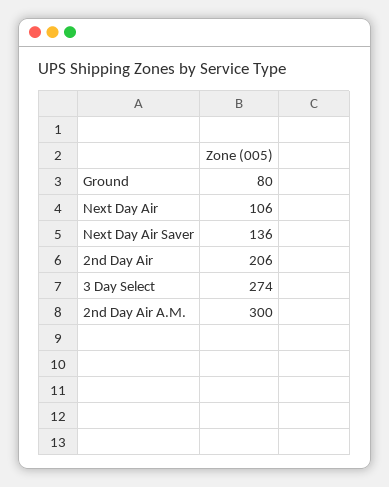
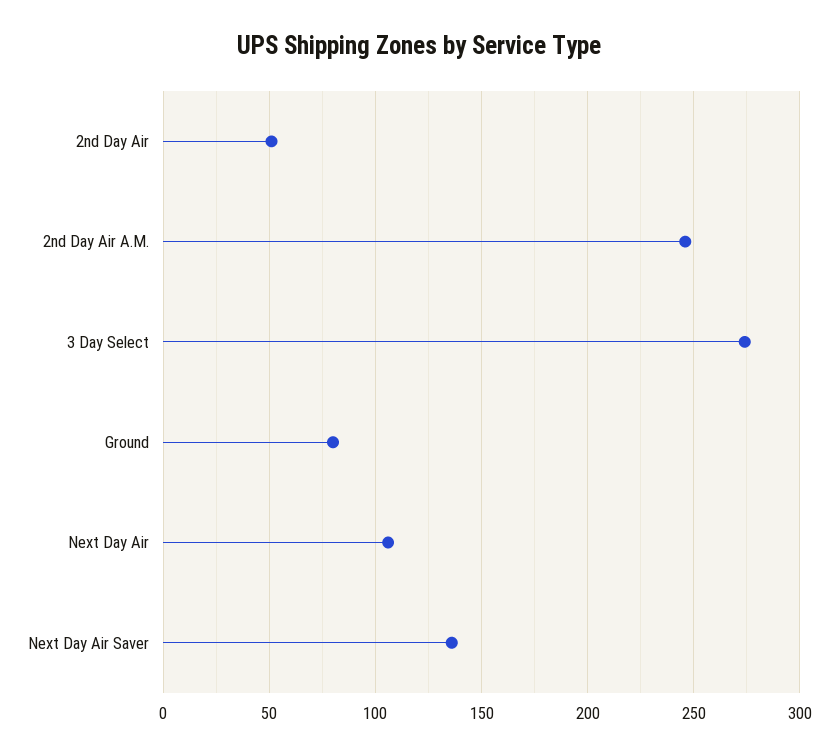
2nd Day Air: 206 -> 50
2nd Day Air A.M.: 300 -> 245

